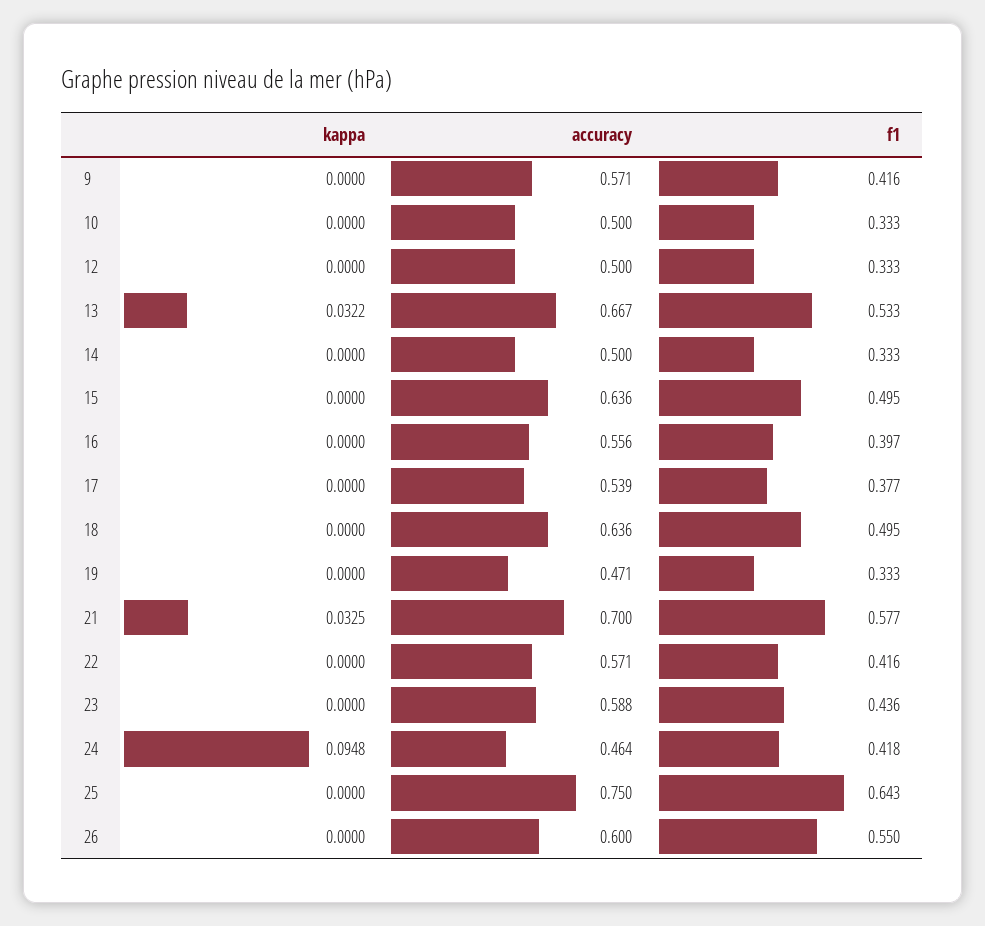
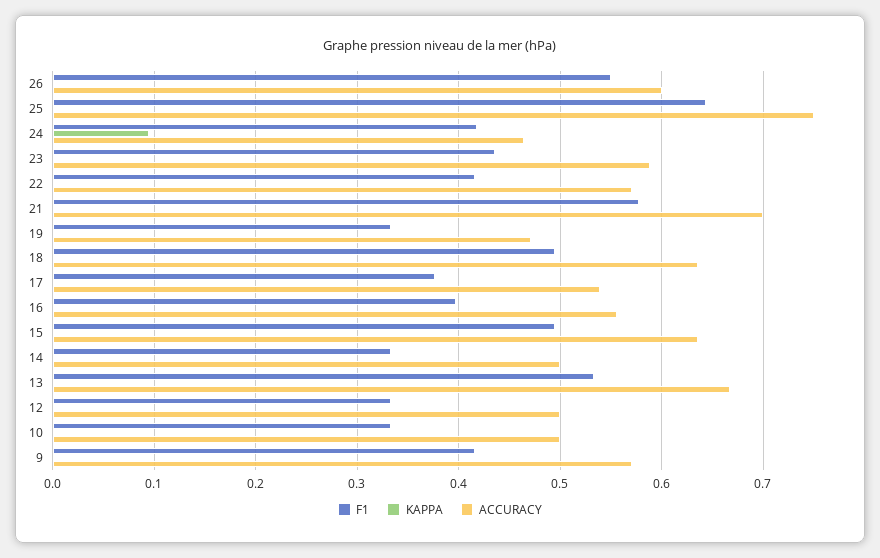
kappa, 13: 0.0322 -> 0
kappa, 21: 0.0325 -> 0

